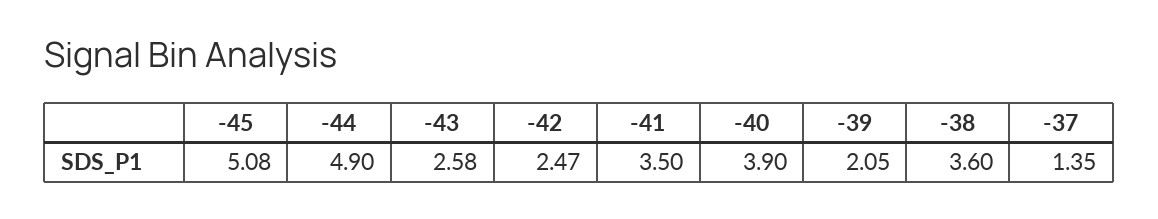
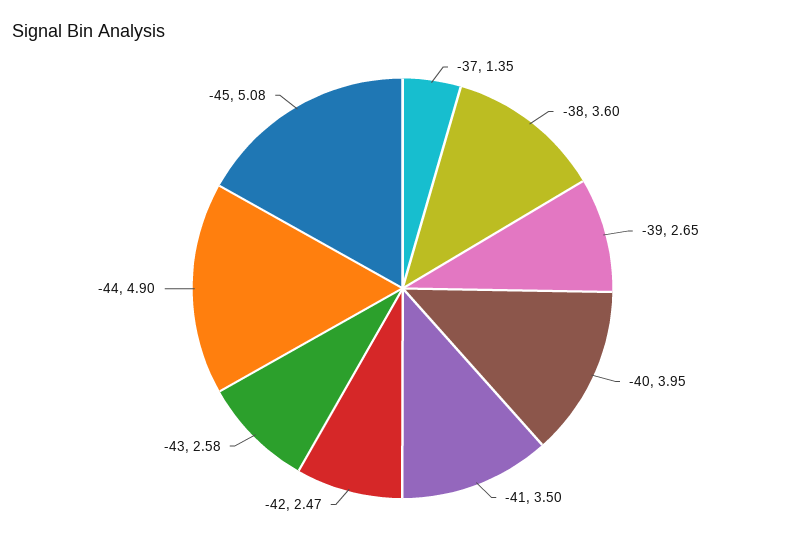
-40: 3.9 -> 3.95
-39: 2.05 -> 2.65

